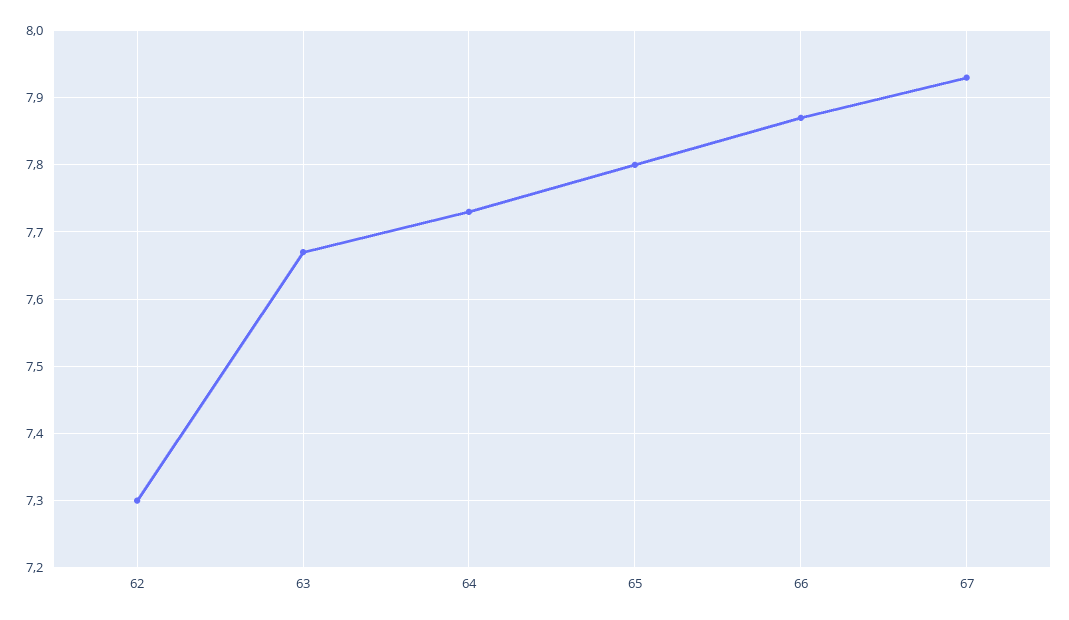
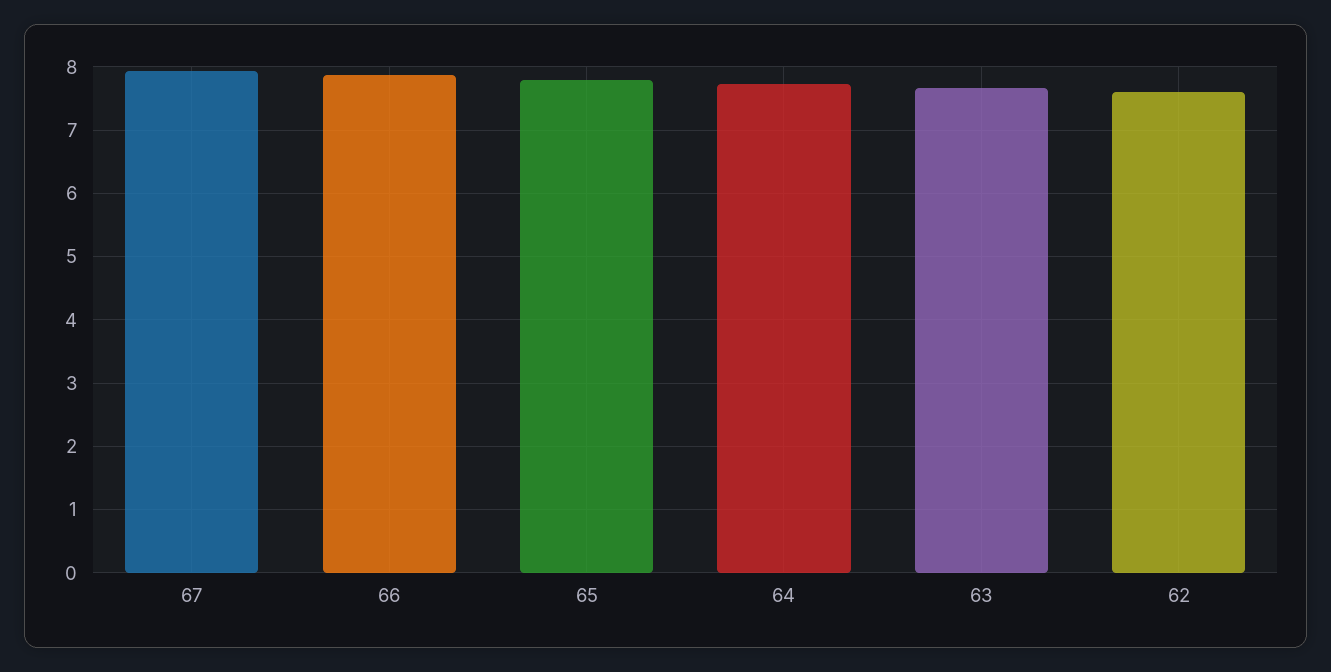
62: 7.3 -> 7.6

